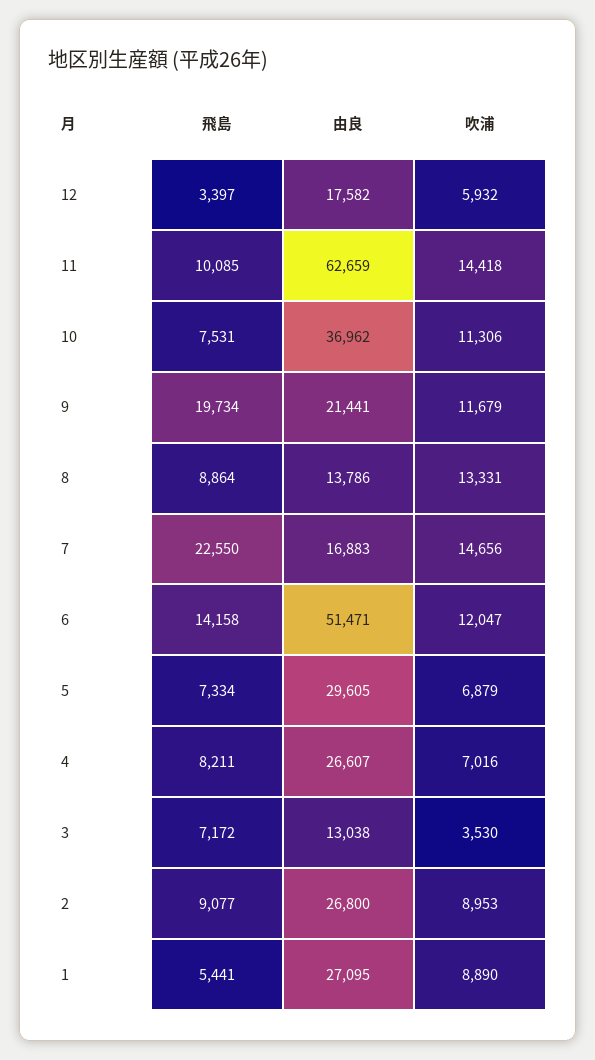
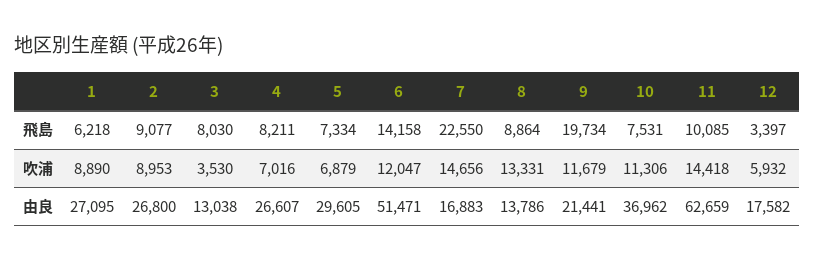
飛島, 3: 7172 -> 8030
飛島, 1: 5441 -> 6218

